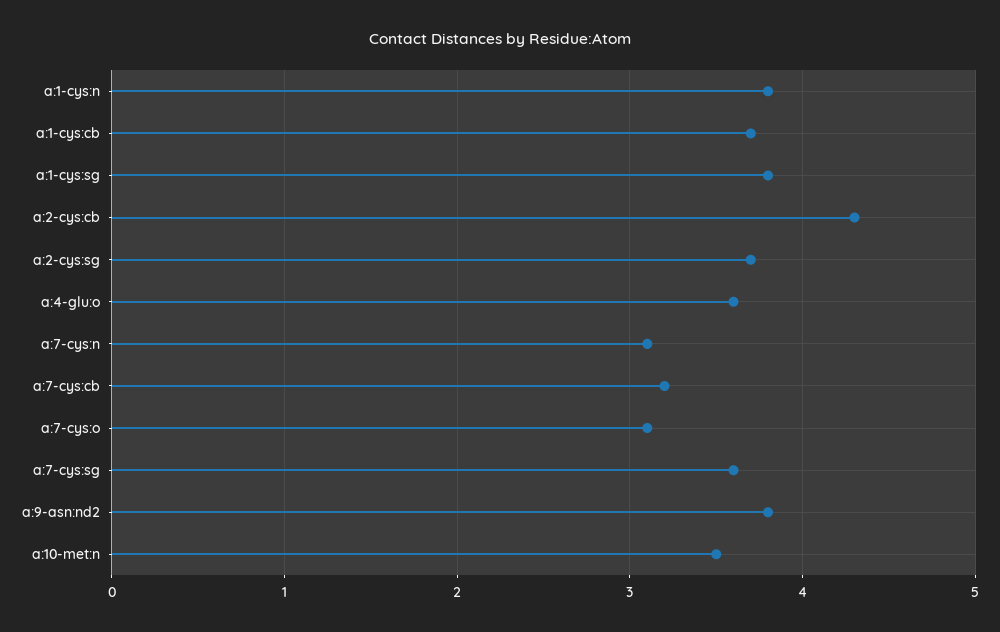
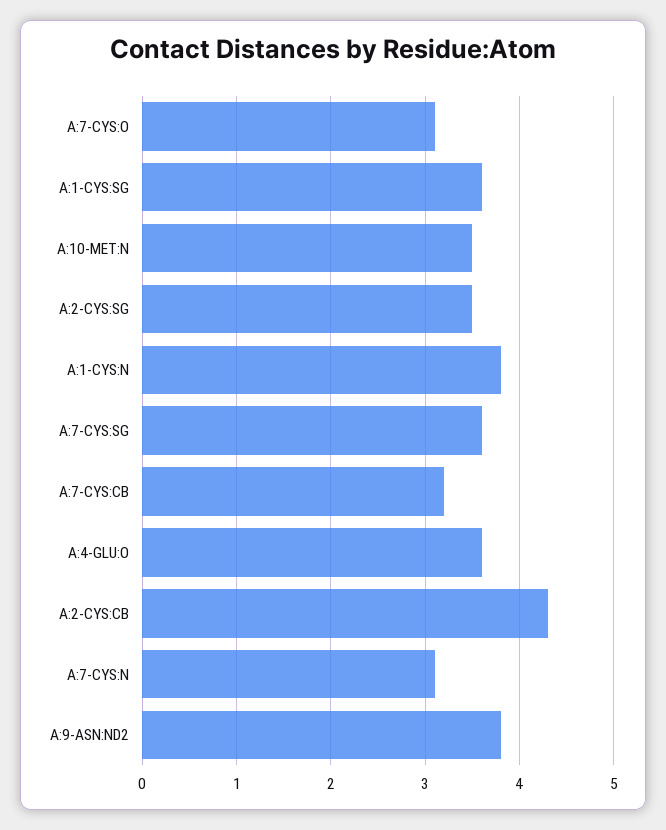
a:1-cys:cb: 3.7 -> none
a:1-cys:sg: 3.8 -> 3.6
a:2-cys:sg: 3.7 -> 3.5

